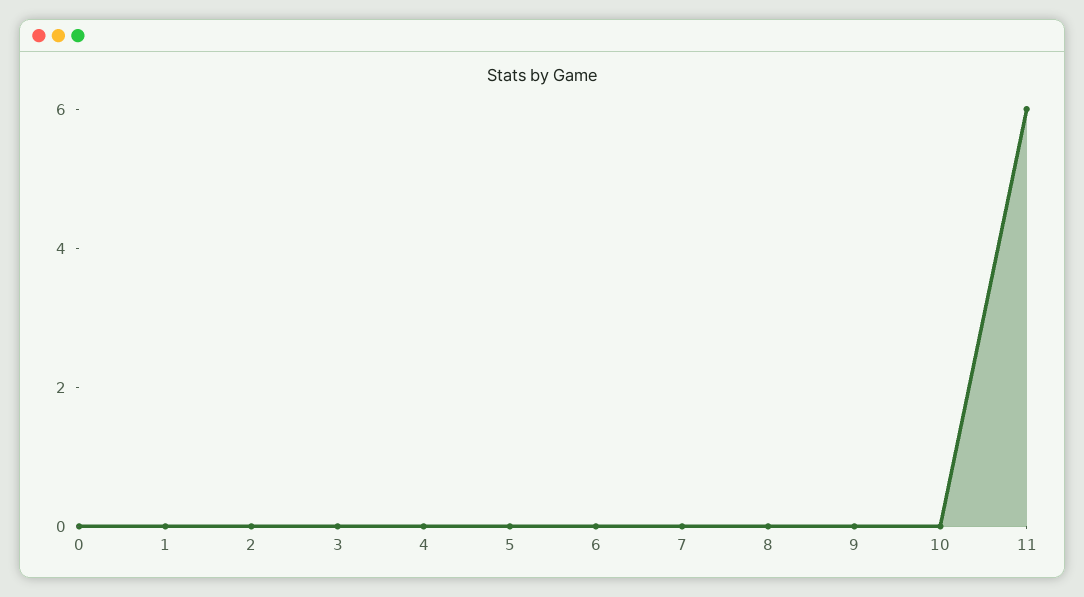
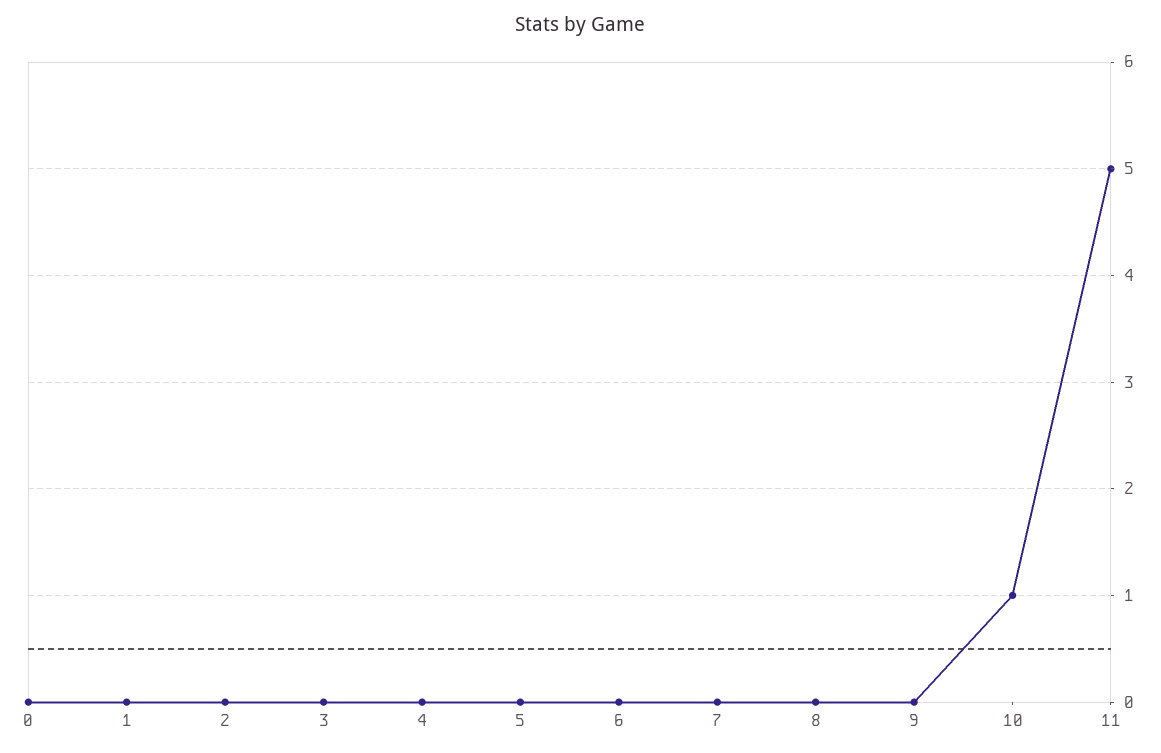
10: 0 -> 1
11: 6 -> 5

